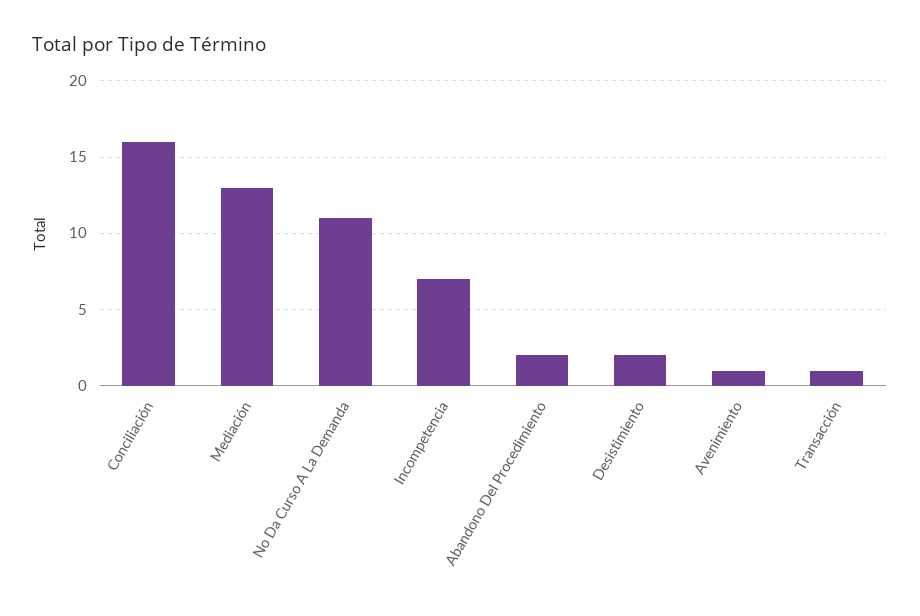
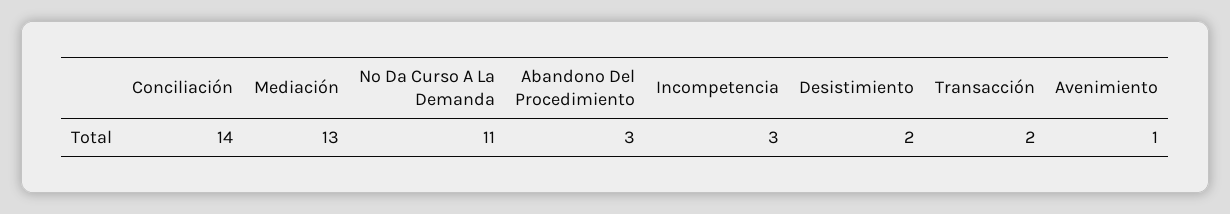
Conciliación: 16 -> 14
Incompetencia: 7 -> 3
Abandono Del Procedimiento: 2 -> 3
Transacción: 1 -> 2

